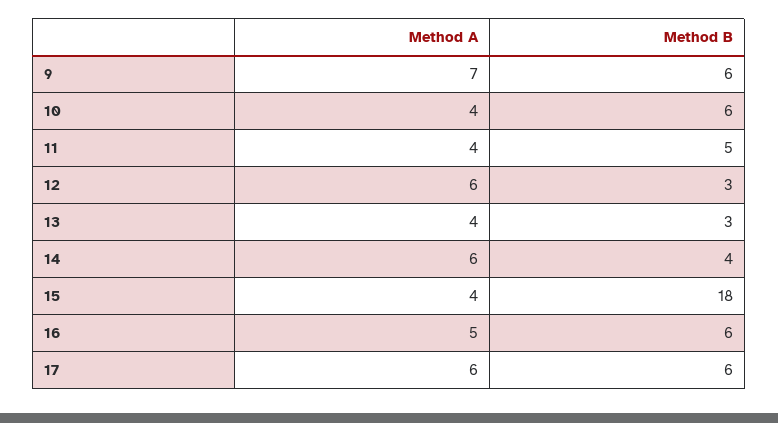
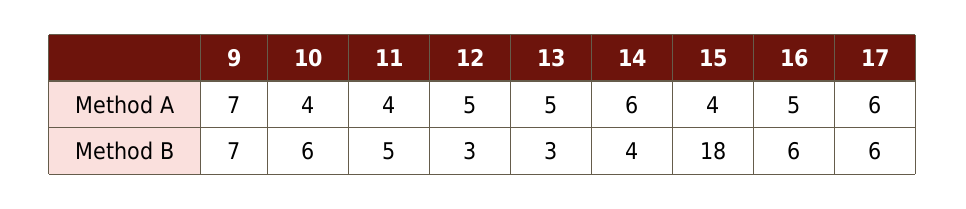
Method B, 9: 6 -> 7
Method A, 12: 6 -> 5
Method A, 13: 4 -> 5

